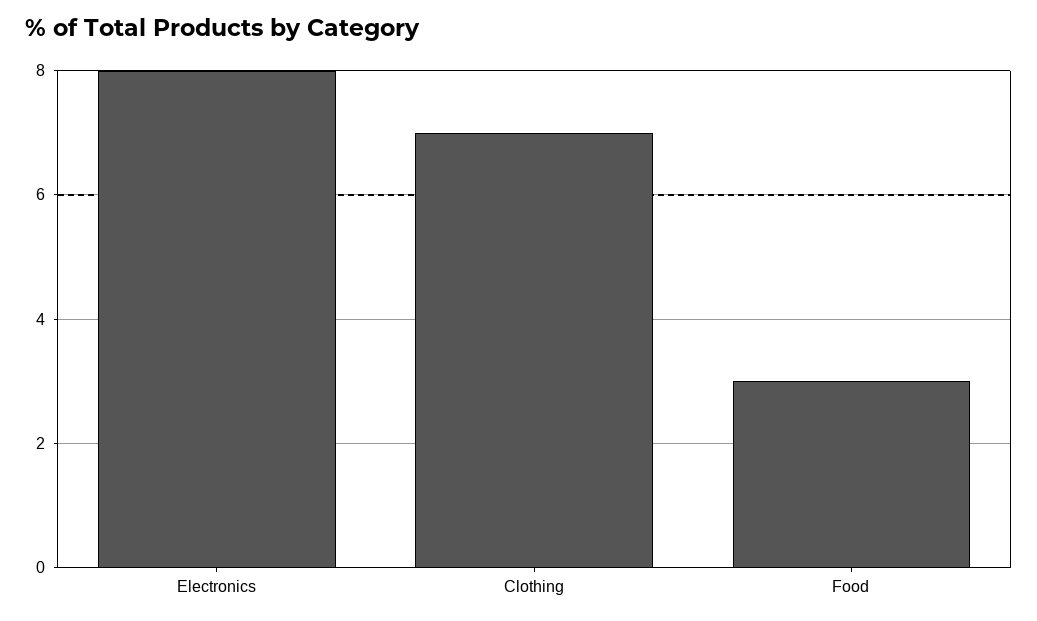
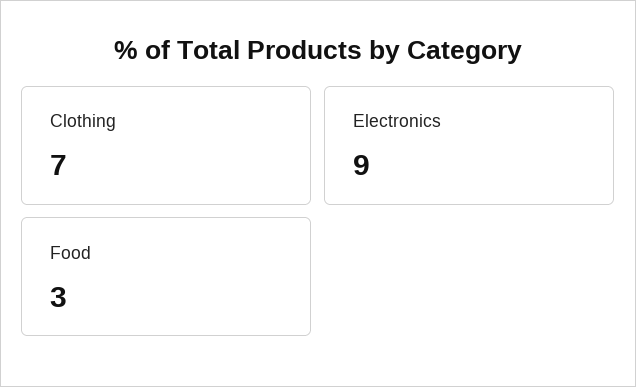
Electronics: 8 -> 9

